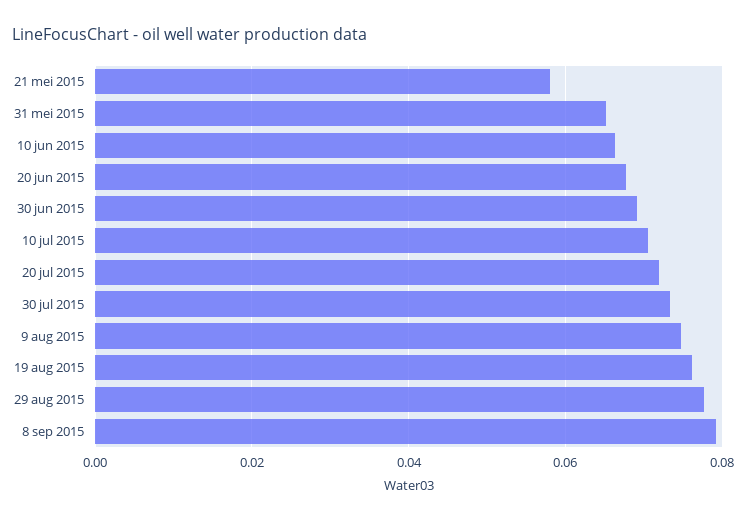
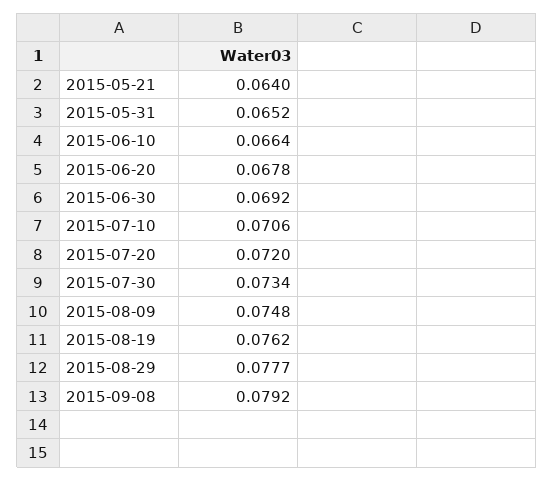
21 mei 2015: 0.058 -> 0.064

